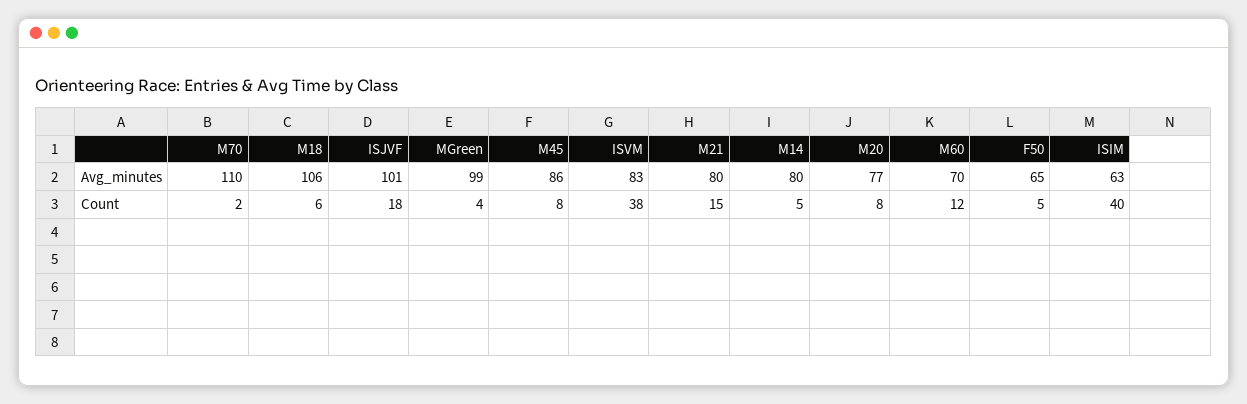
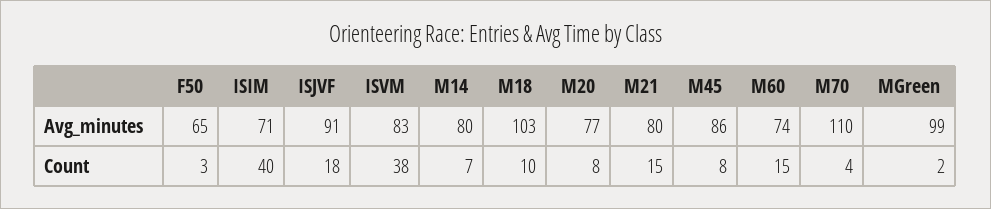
M18, Avg_minutes: 106 -> 103
ISJVF, Avg_minutes: 101 -> 91
M60, Avg_minutes: 70 -> 74
ISIM, Avg_minutes: 63 -> 71
M70, Count: 2 -> 4
M18, Count: 6 -> 10
MGreen, Count: 4 -> 2
M14, Count: 5 -> 7
M60, Count: 12 -> 15
F50, Count: 5 -> 3

